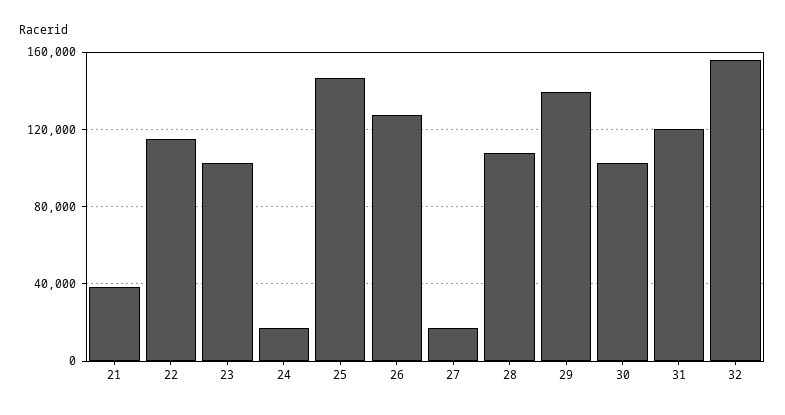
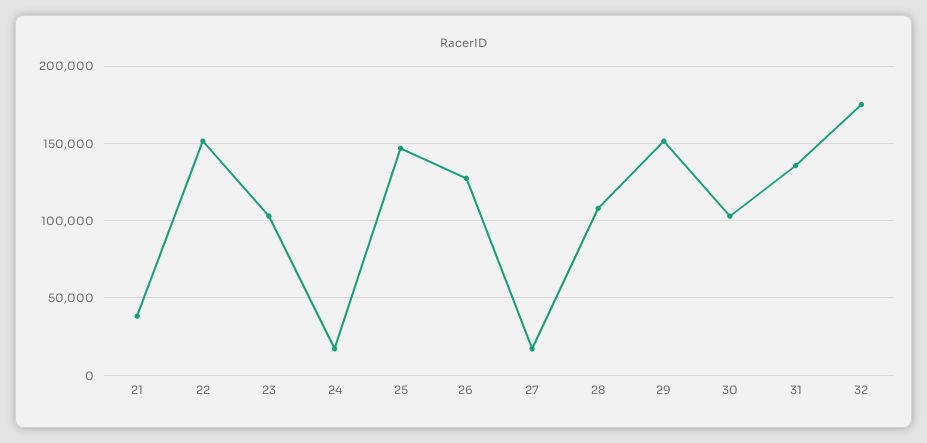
22: 115000 -> 150000
29: 140000 -> 150000
31: 120000 -> 135000
32: 155000 -> 175000

